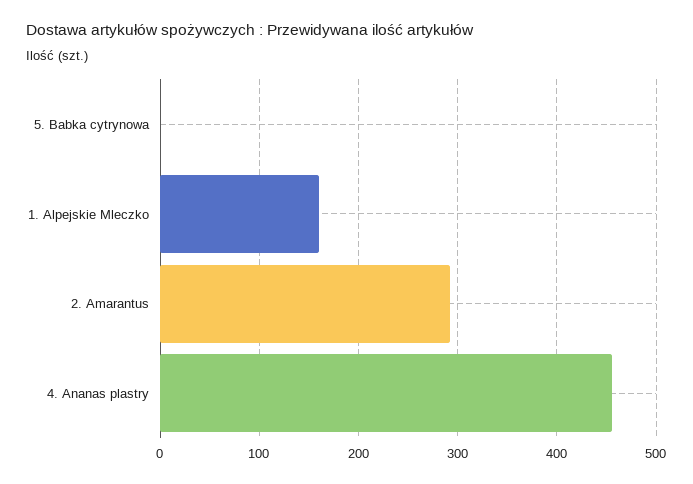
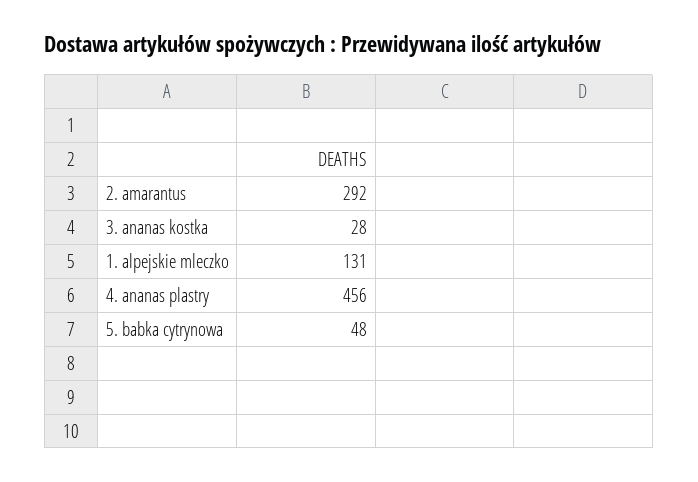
5. Babka cytrynowa: 0 -> 48
1. Alpejskie Mleczko: 160 -> 131
3. ananas kostka: none -> 28

